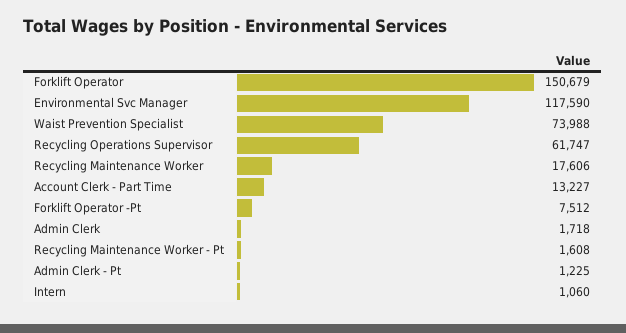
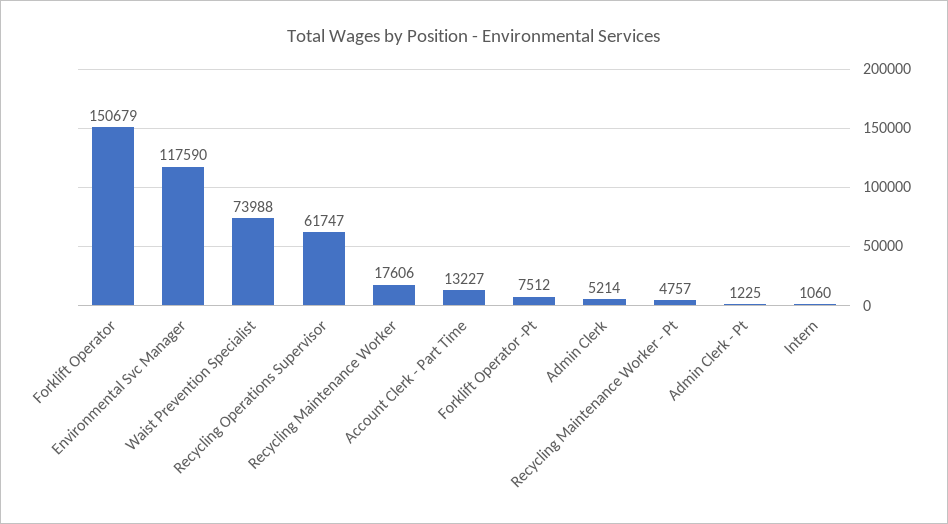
Admin Clerk: 1718 -> 5214
Recycling Maintenance Worker - Pt: 1608 -> 4757

